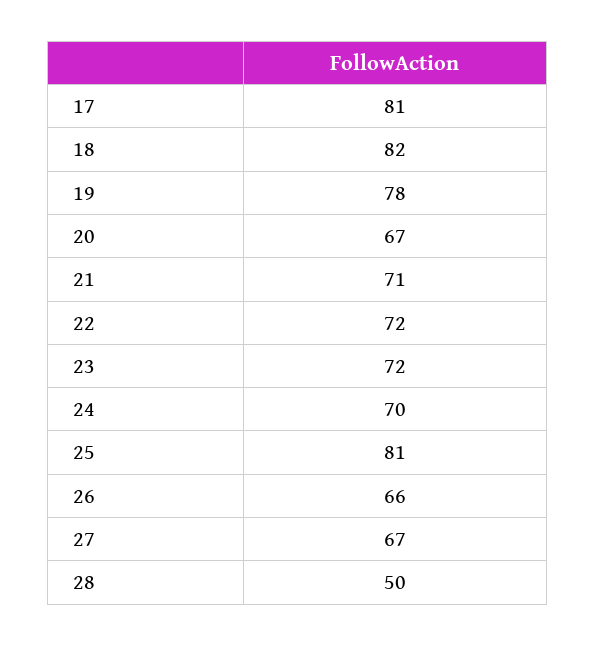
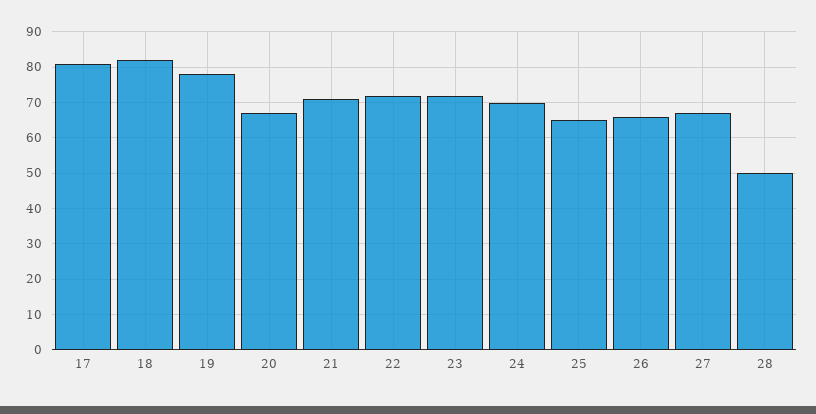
25: 81 -> 65

